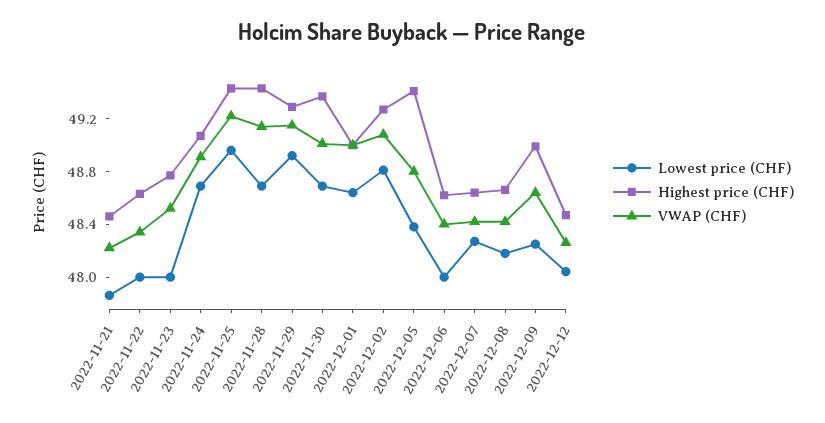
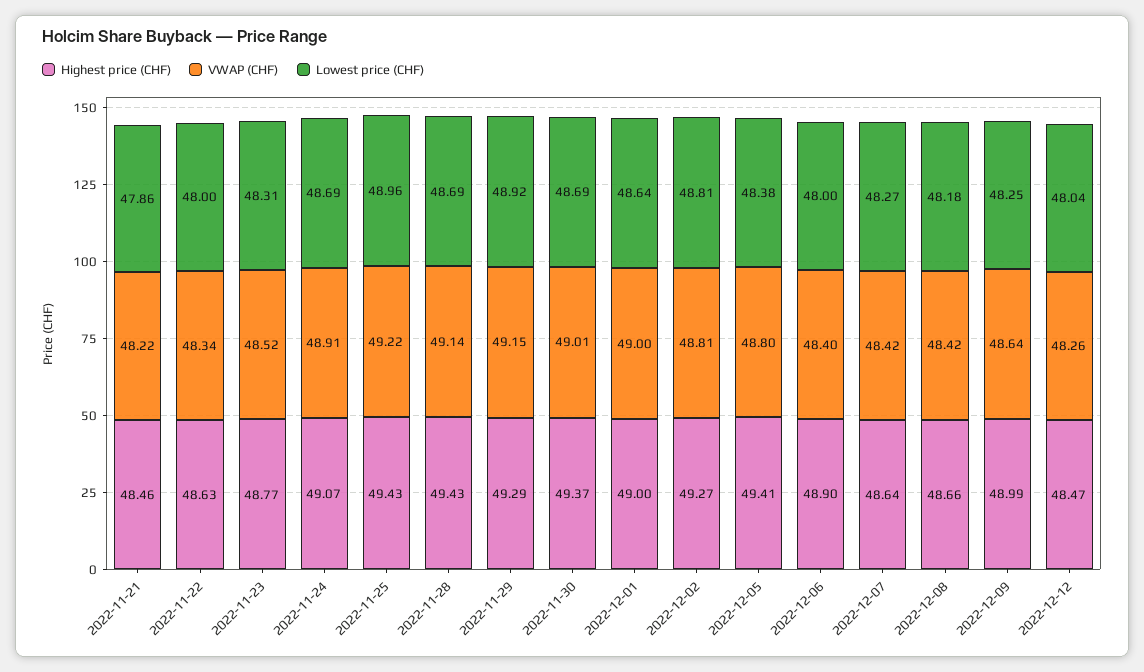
Lowest price (CHF), 2022-11-23: 48 -> 48.31
VWAP (CHF), 2022-12-02: 49.1 -> 48.81
Highest price (CHF), 2022-12-06: 48.6 -> 48.9

